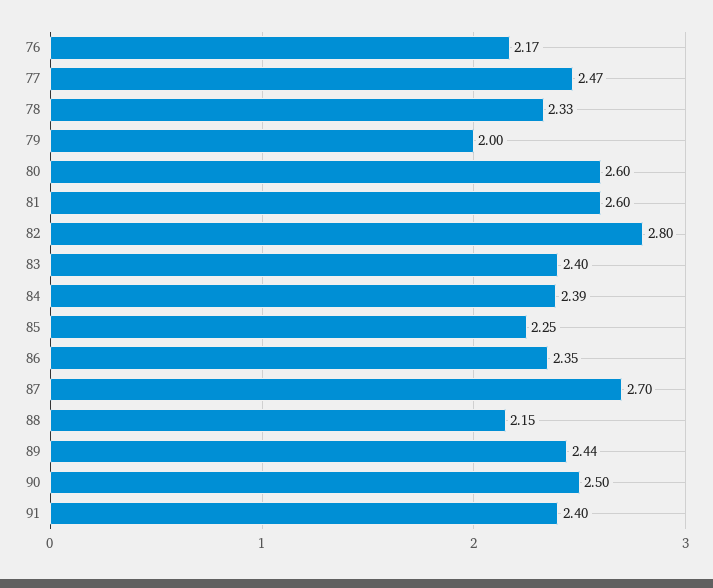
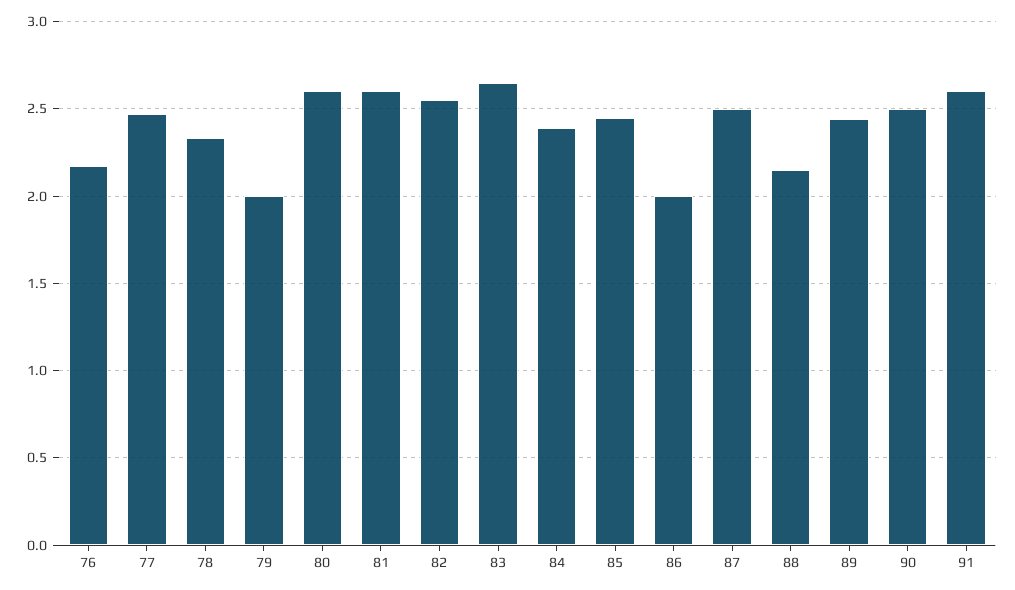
82: 2.8 -> 2.55
83: 2.4 -> 2.65
85: 2.25 -> 2.45
86: 2.35 -> 2
87: 2.7 -> 2.5
91: 2.4 -> 2.6

